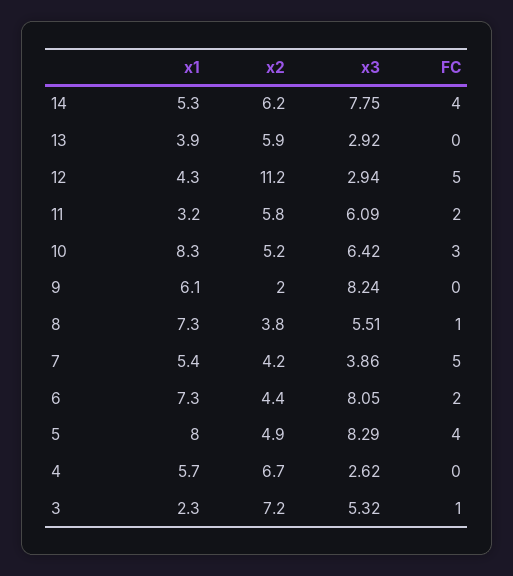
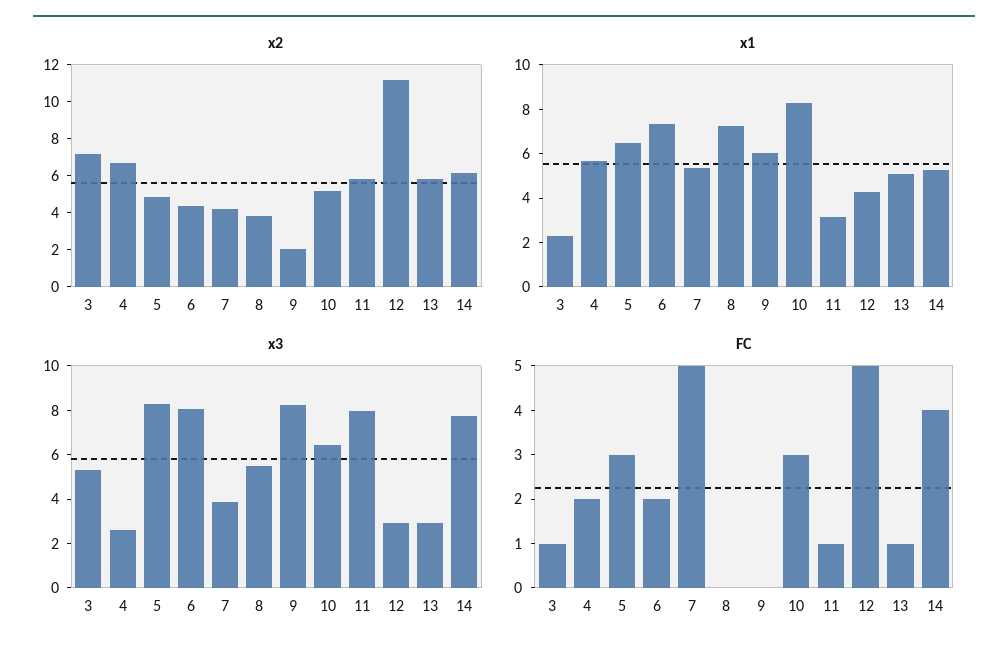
x1, 13: 3.9 -> 5
FC, 13: 0 -> 1
x3, 11: 6.09 -> 8
FC, 11: 2 -> 1
FC, 8: 1 -> 0
x1, 5: 8 -> 6.5
FC, 5: 4 -> 3
FC, 4: 0 -> 2

